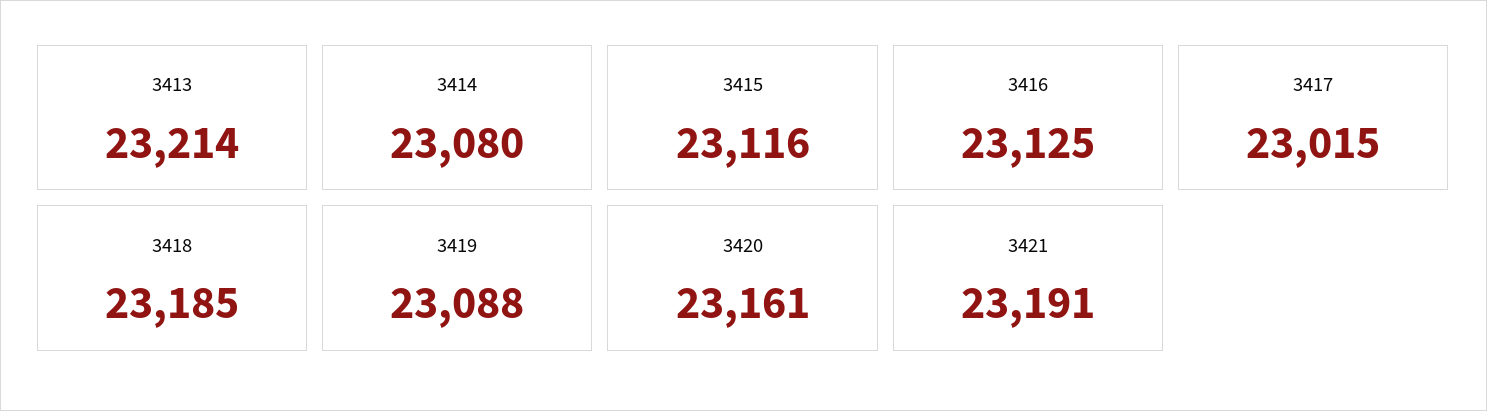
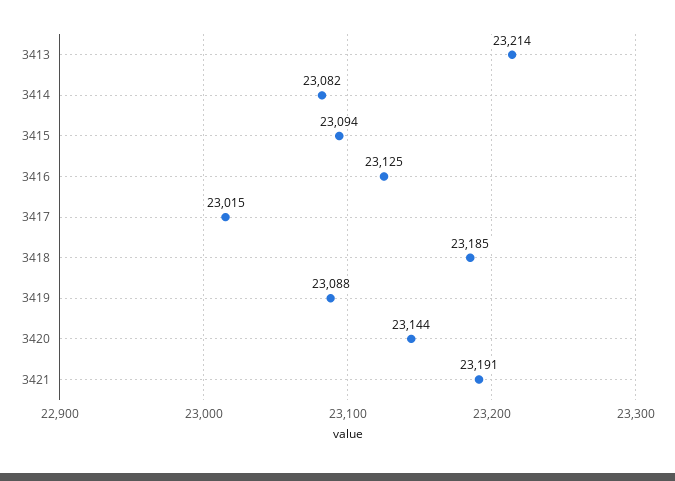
3414: 23080 -> 23082
3415: 23116 -> 23094
3420: 23161 -> 23144

